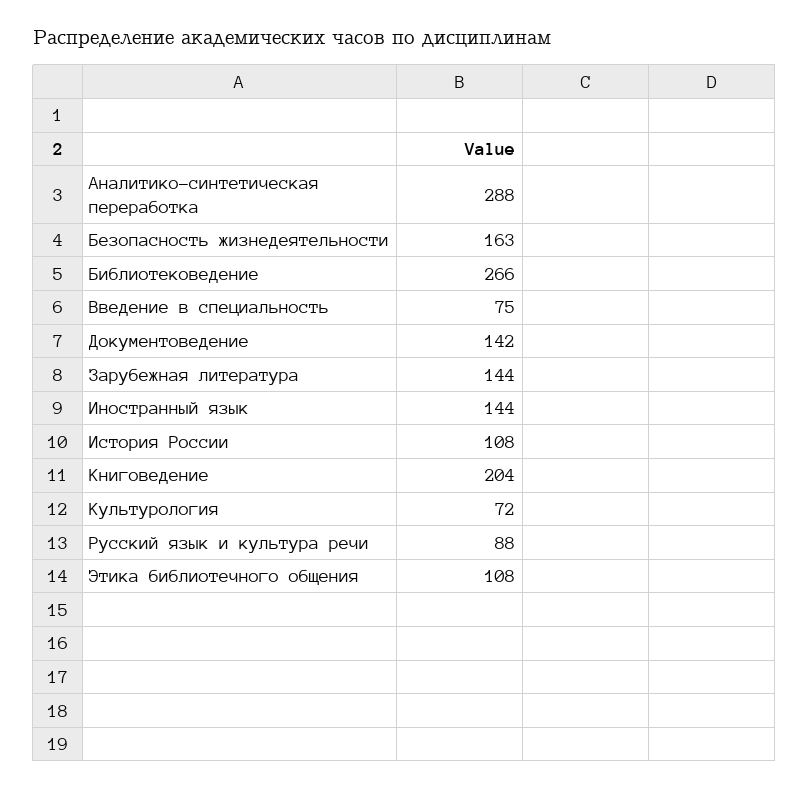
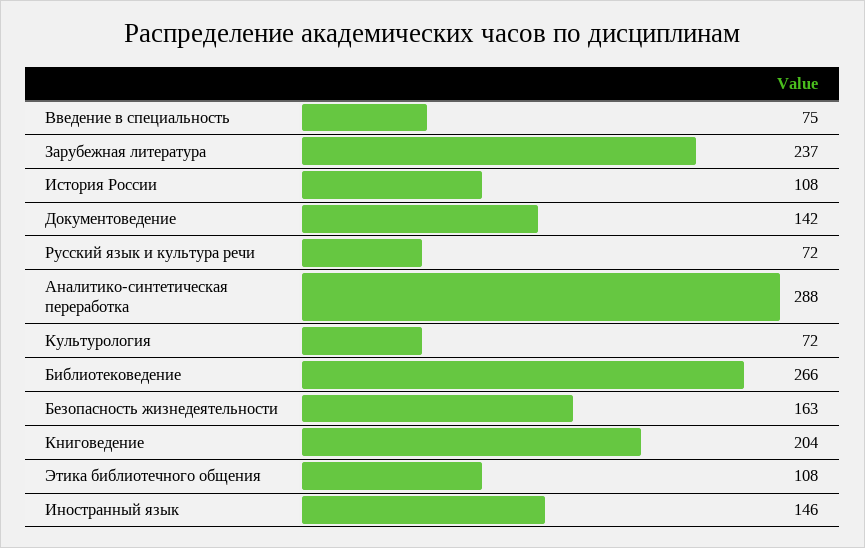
Зарубежная литература: 144 -> 237
Иностранный язык: 144 -> 146
Русский язык и культура речи: 88 -> 72

